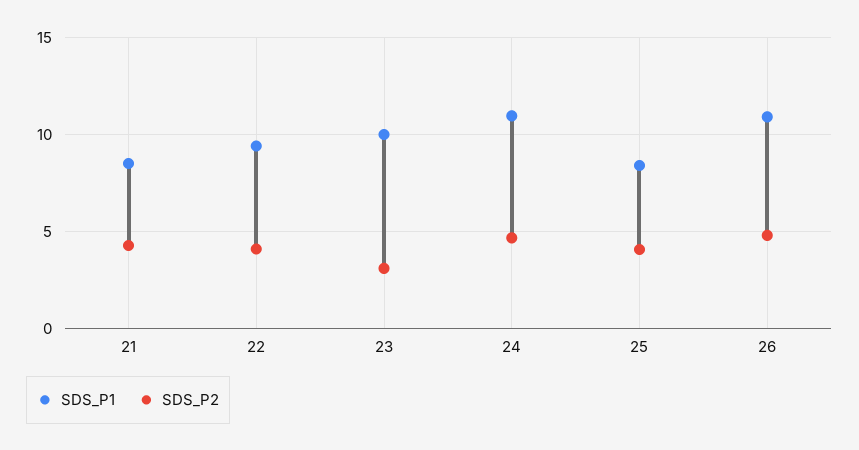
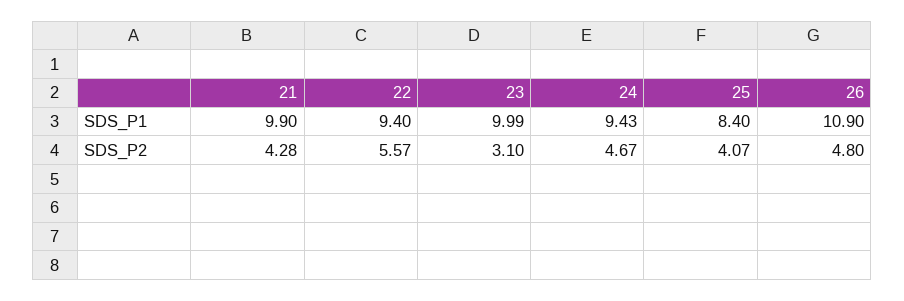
SDS_P1, 21: 8.5 -> 9.9
SDS_P2, 22: 4 -> 5.57
SDS_P1, 24: 11 -> 9.43

